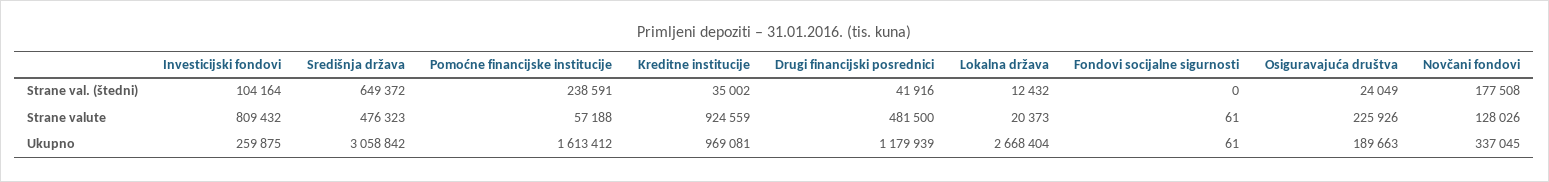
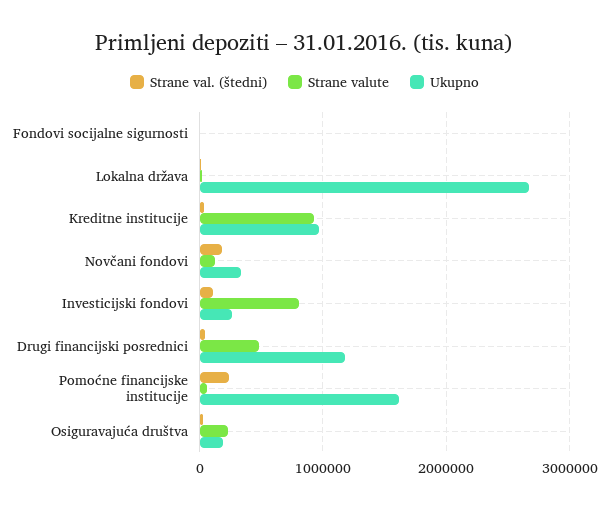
Strane val. (štedni), Središnja država: 649372 -> none
Strane valute, Središnja država: 476323 -> none
Ukupno, Središnja država: 3058842 -> none

